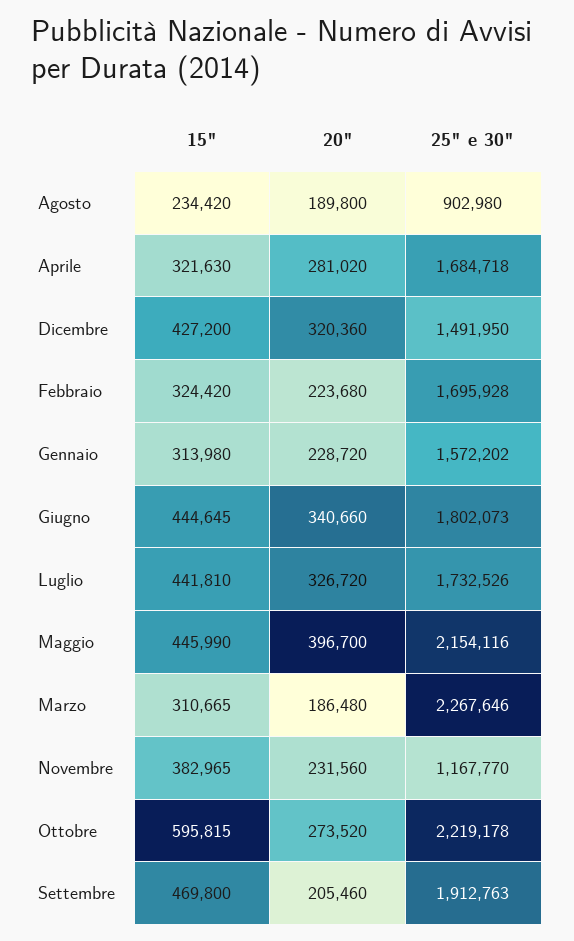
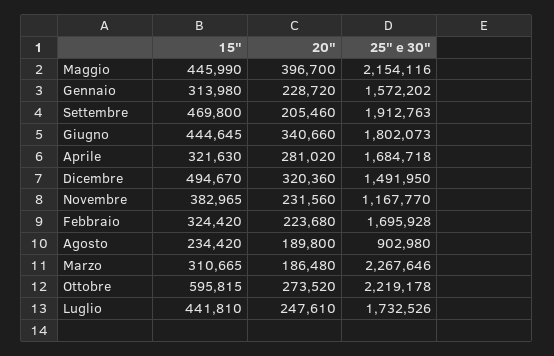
15", Dicembre: 427200 -> 494670
20", Luglio: 326720 -> 247610

